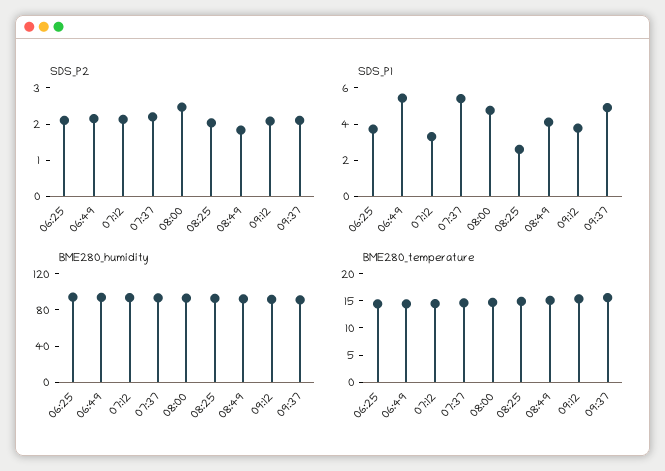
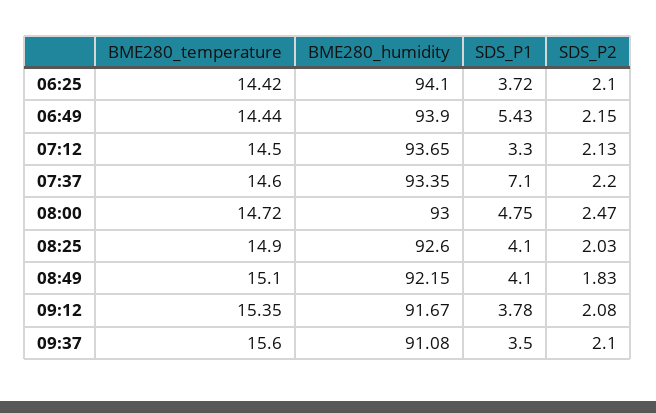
SDS_P1, 07:37: 5.5 -> 7.1
SDS_P1, 08:25: 2.5 -> 4.1
SDS_P1, 09:37: 5 -> 3.5

